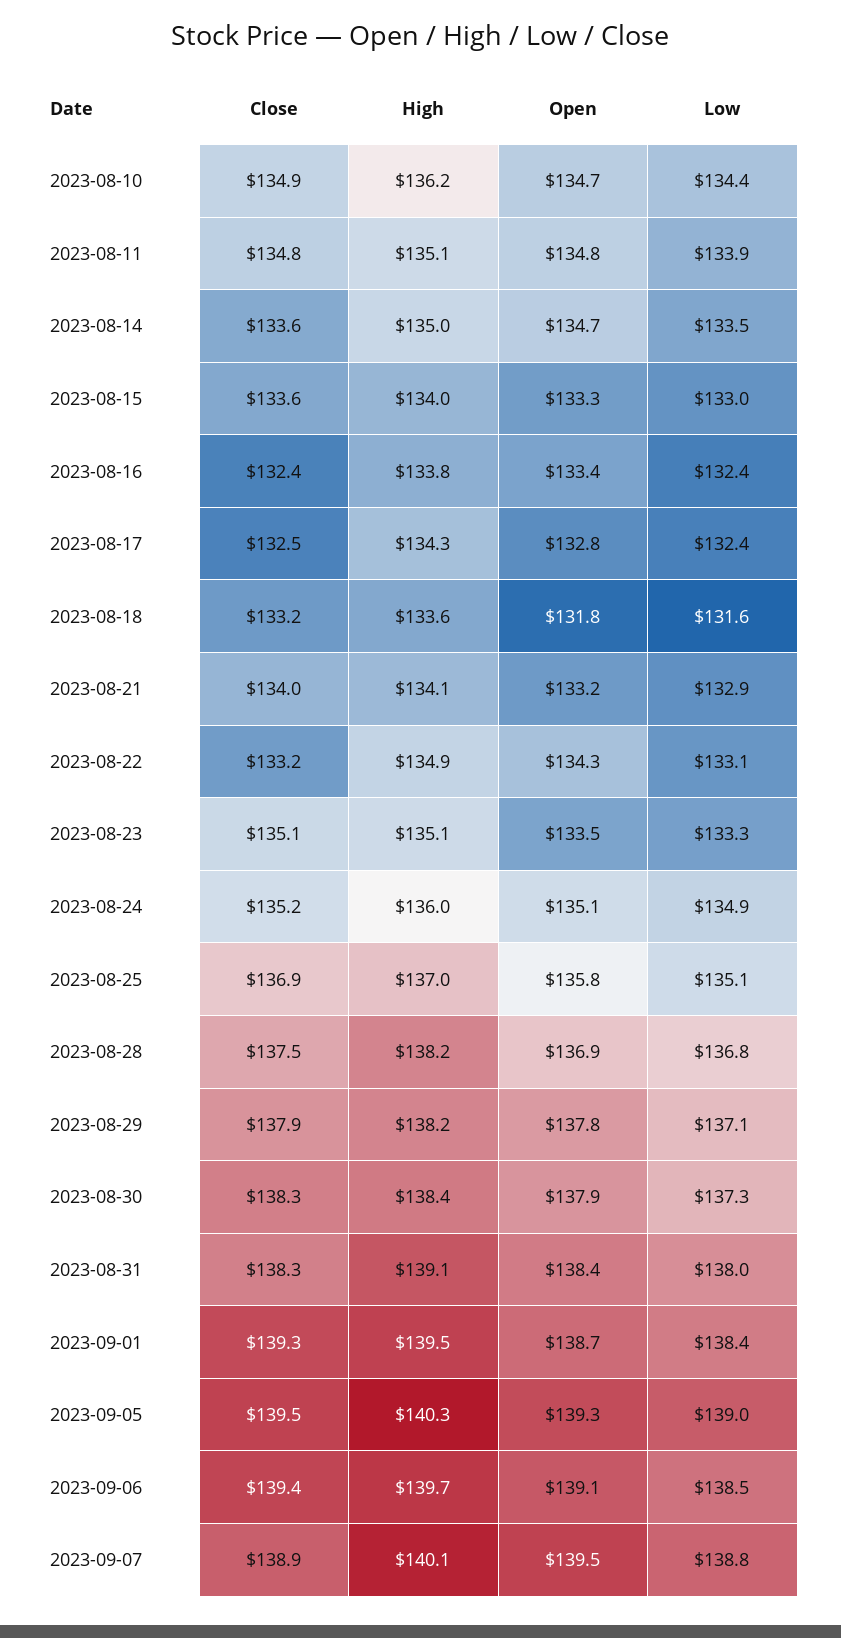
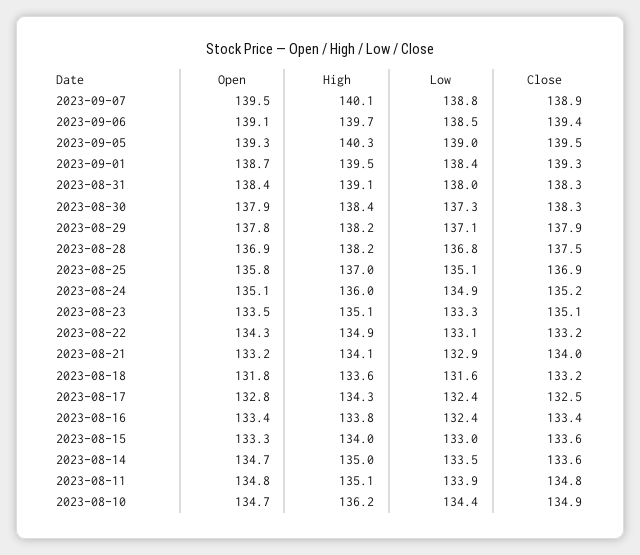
Close, 2023-08-16: 132.4 -> 133.4

